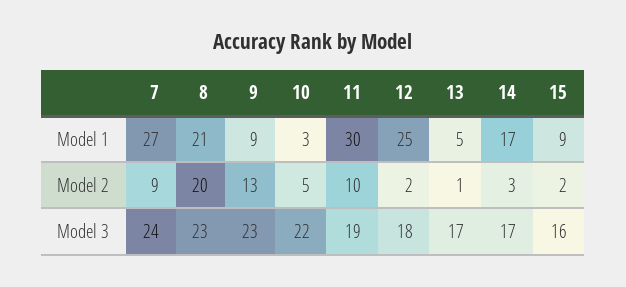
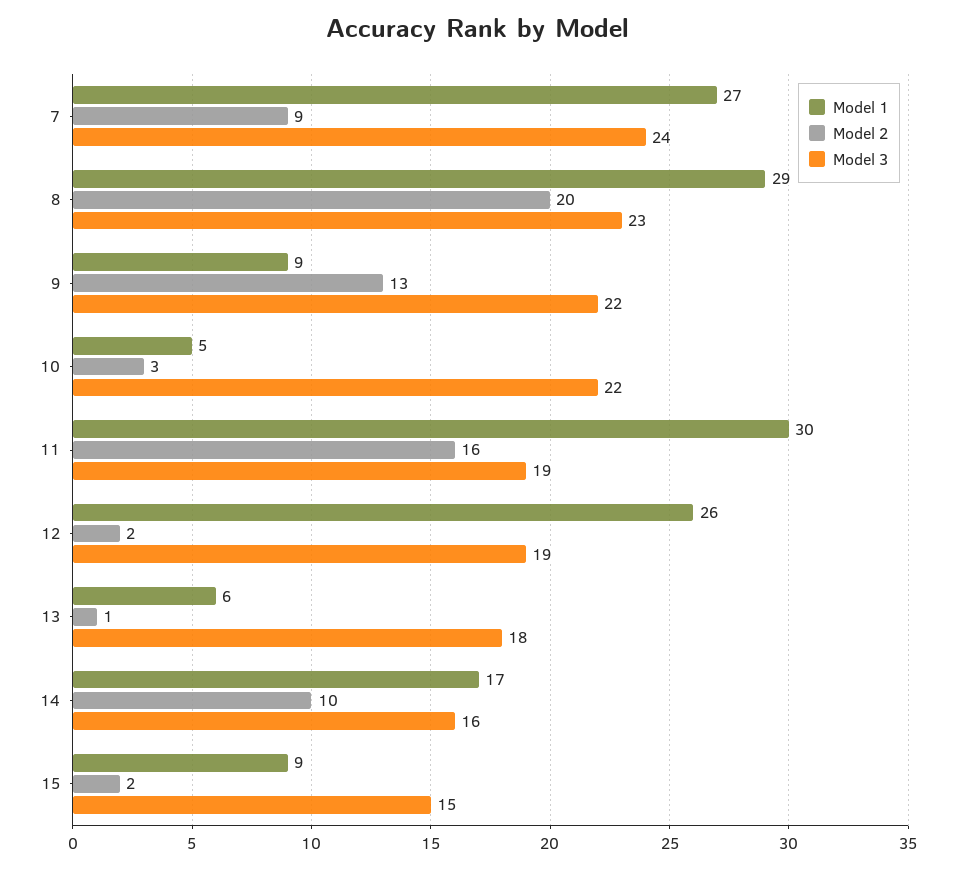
Model 1, 8: 21 -> 29
Model 1, 10: 3 -> 5
Model 1, 12: 25 -> 26
Model 1, 13: 5 -> 6
Model 2, 10: 5 -> 3
Model 2, 11: 10 -> 16
Model 2, 14: 3 -> 10
Model 3, 9: 23 -> 22
Model 3, 12: 18 -> 19
Model 3, 13: 17 -> 18
Model 3, 14: 17 -> 16
Model 3, 15: 16 -> 15

